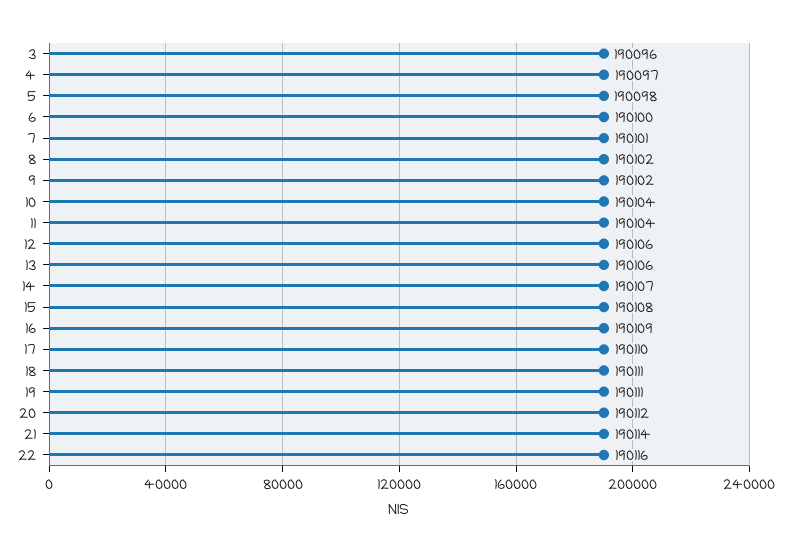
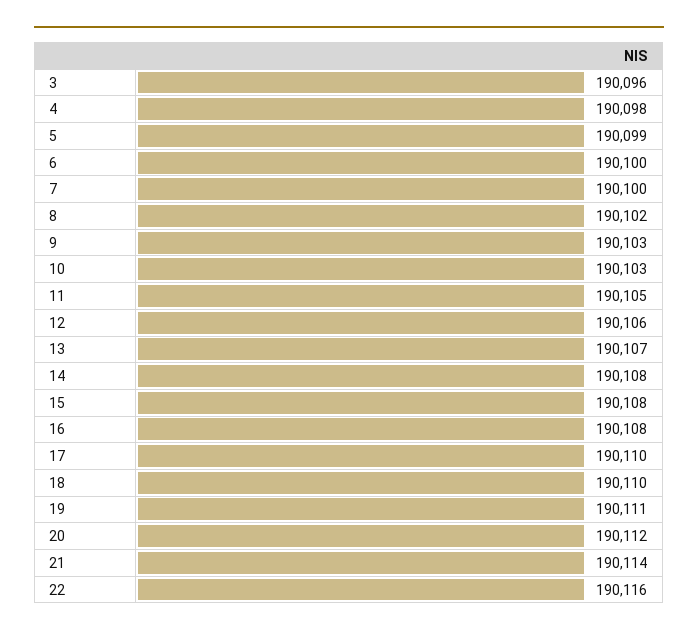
4: 190097 -> 190098
5: 190098 -> 190099
7: 190101 -> 190100
9: 190102 -> 190103
10: 190104 -> 190103
11: 190104 -> 190105
13: 190106 -> 190107
14: 190107 -> 190108
16: 190109 -> 190108
18: 190111 -> 190110

